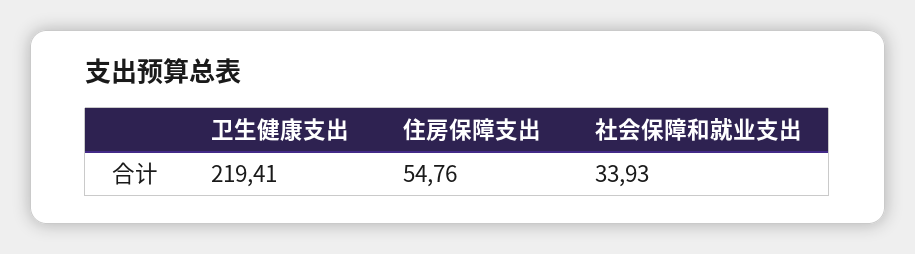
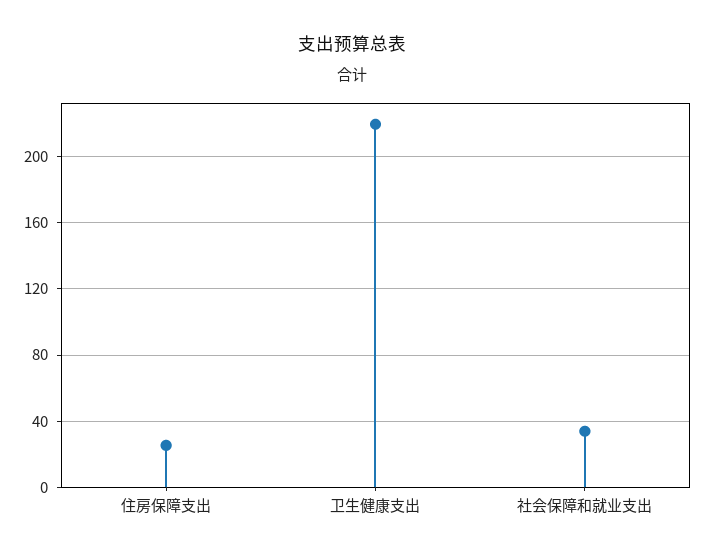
住房保障支出: 54.76 -> 25

